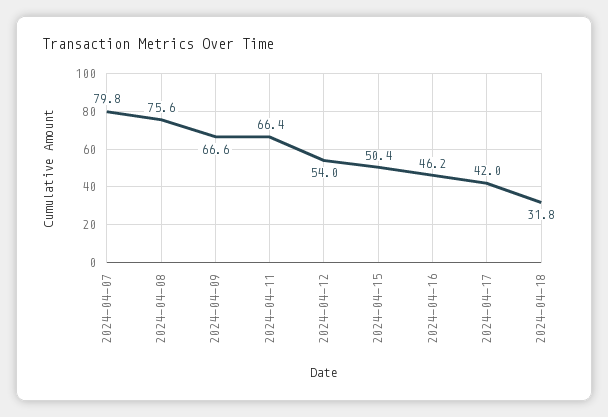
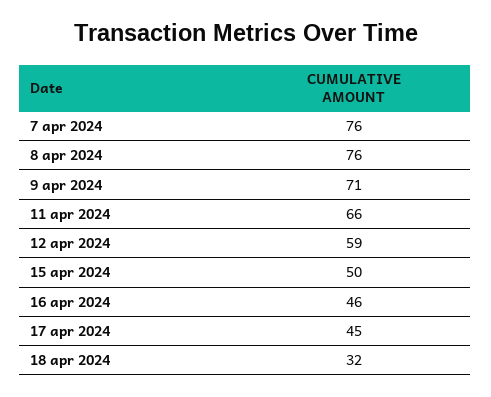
2024-04-07: 79.8 -> 76
2024-04-09: 66.6 -> 71
2024-04-12: 54 -> 59
2024-04-17: 42 -> 45

